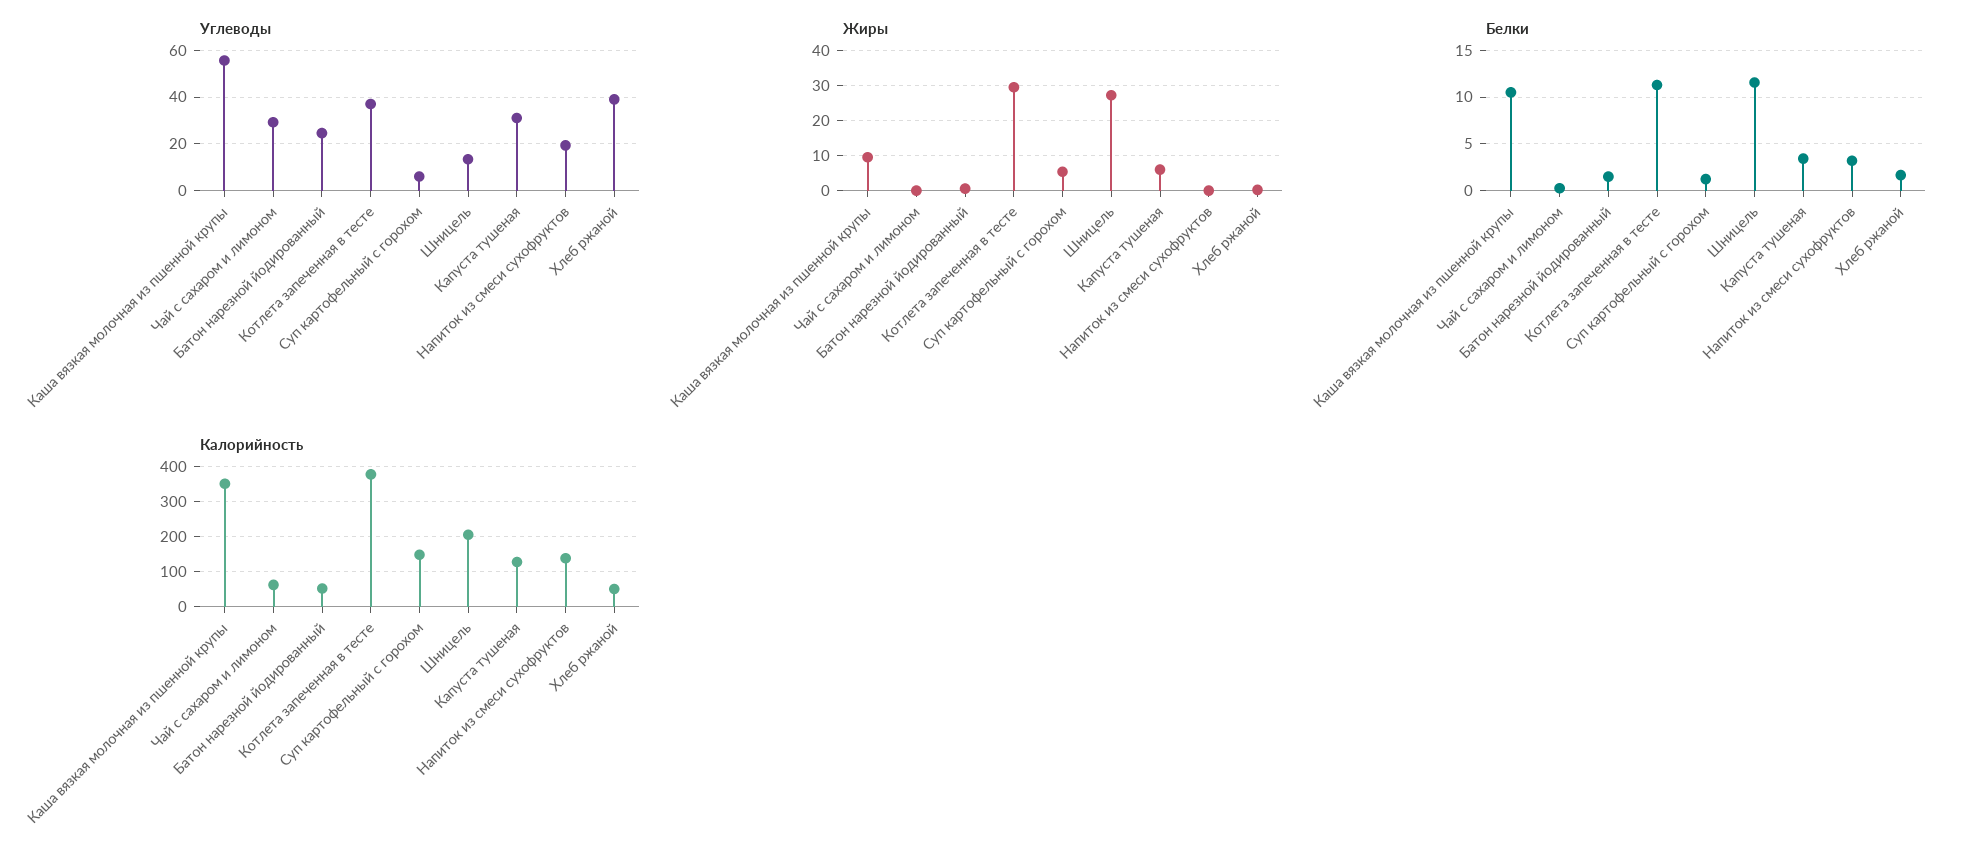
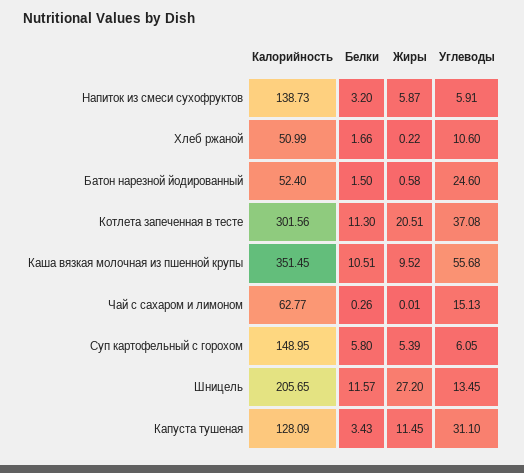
Углеводы, Чай с сахаром и лимоном: 30 -> 15.13
Углеводы, Напиток из смеси сухофруктов: 20 -> 5.91
Углеводы, Хлеб ржаной: 40 -> 10.6
Жиры, Котлета запеченная в тесте: 30 -> 20.51
Жиры, Капуста тушеная: 6 -> 11.45
Жиры, Напиток из смеси сухофруктов: 0 -> 5.87
Белки, Суп картофельный с горохом: 1 -> 5.8
Калорийность, Котлета запеченная в тесте: 380 -> 301.56

